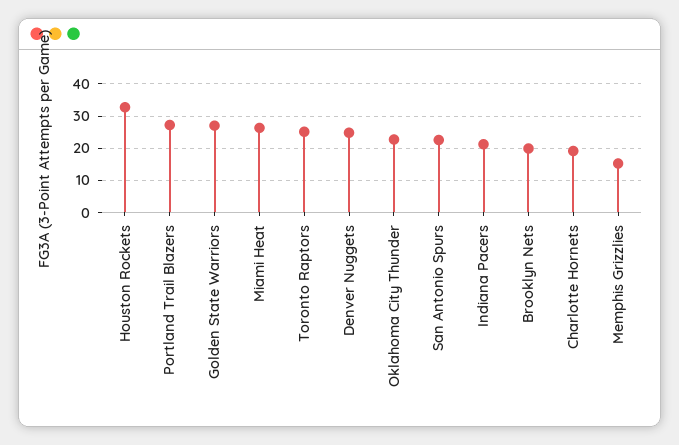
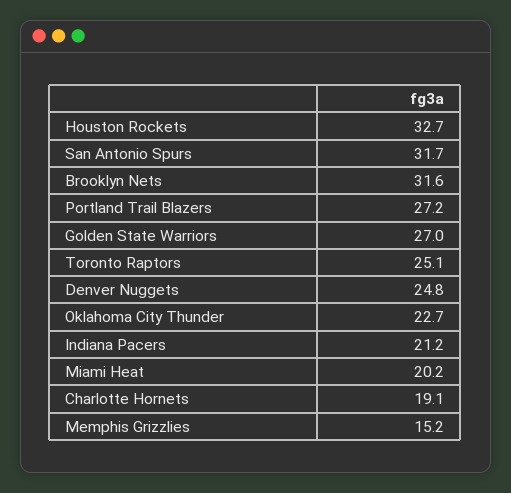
Miami Heat: 26 -> 20.2
San Antonio Spurs: 22 -> 31.7
Brooklyn Nets: 20 -> 31.6

